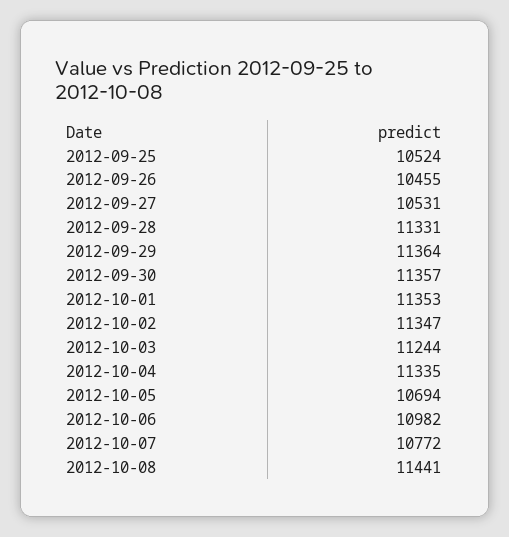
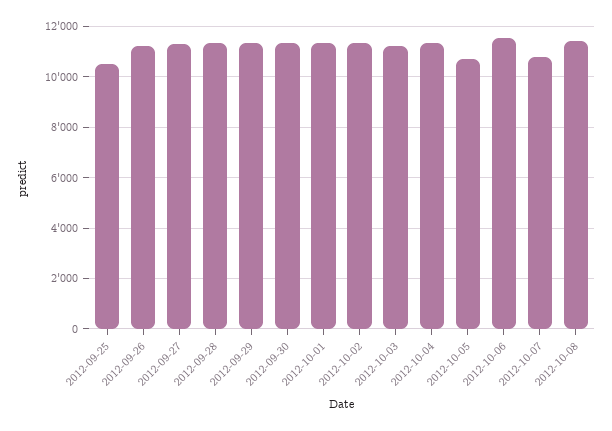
2012-09-26: 10455 -> 11250
2012-09-27: 10531 -> 11250
2012-10-06: 10982 -> 11500

